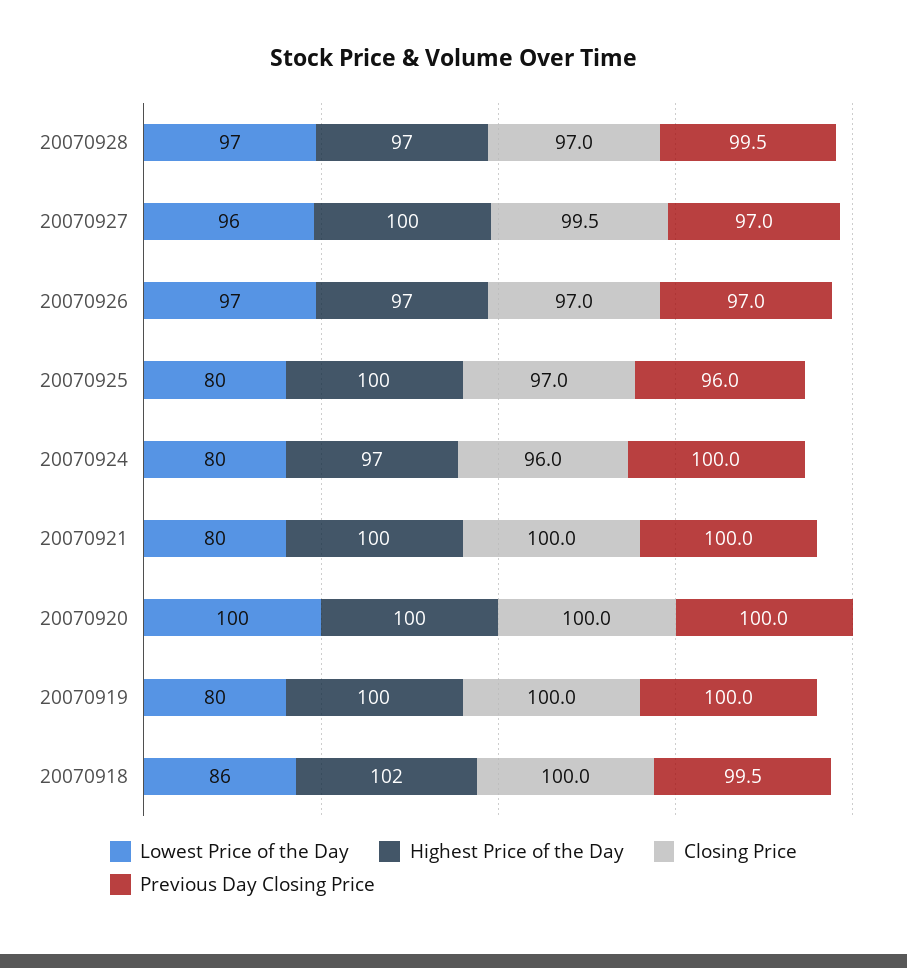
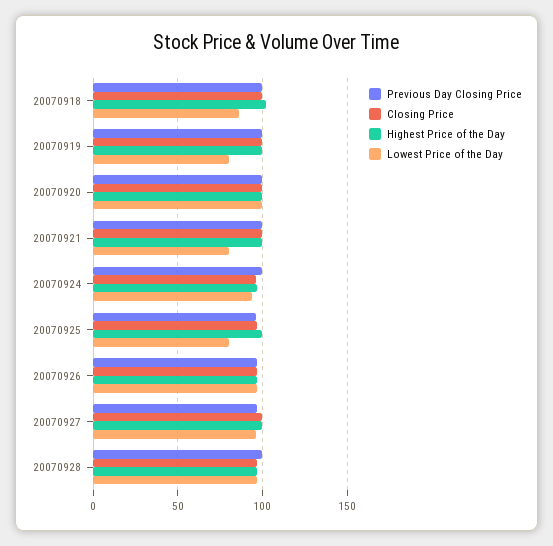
Lowest Price of the Day, 20070924: 80 -> 95

